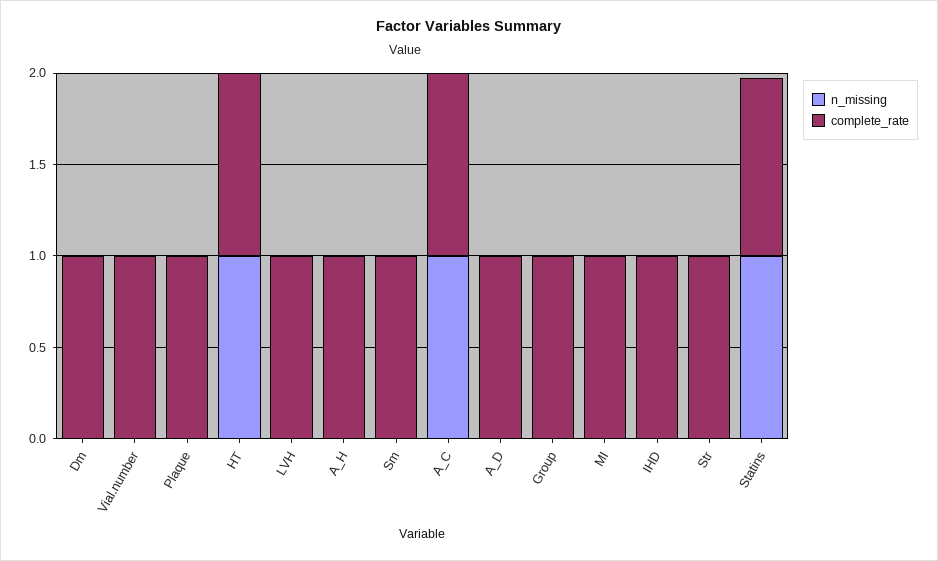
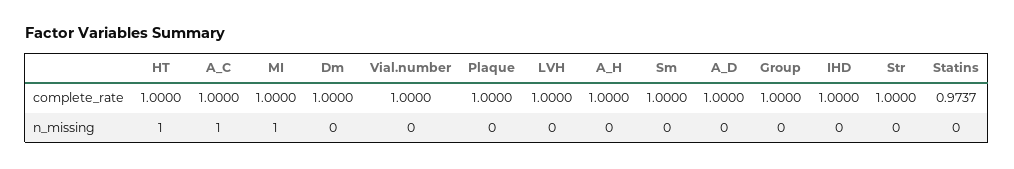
n_missing, MI: 0 -> 1
n_missing, Statins: 1 -> 0

